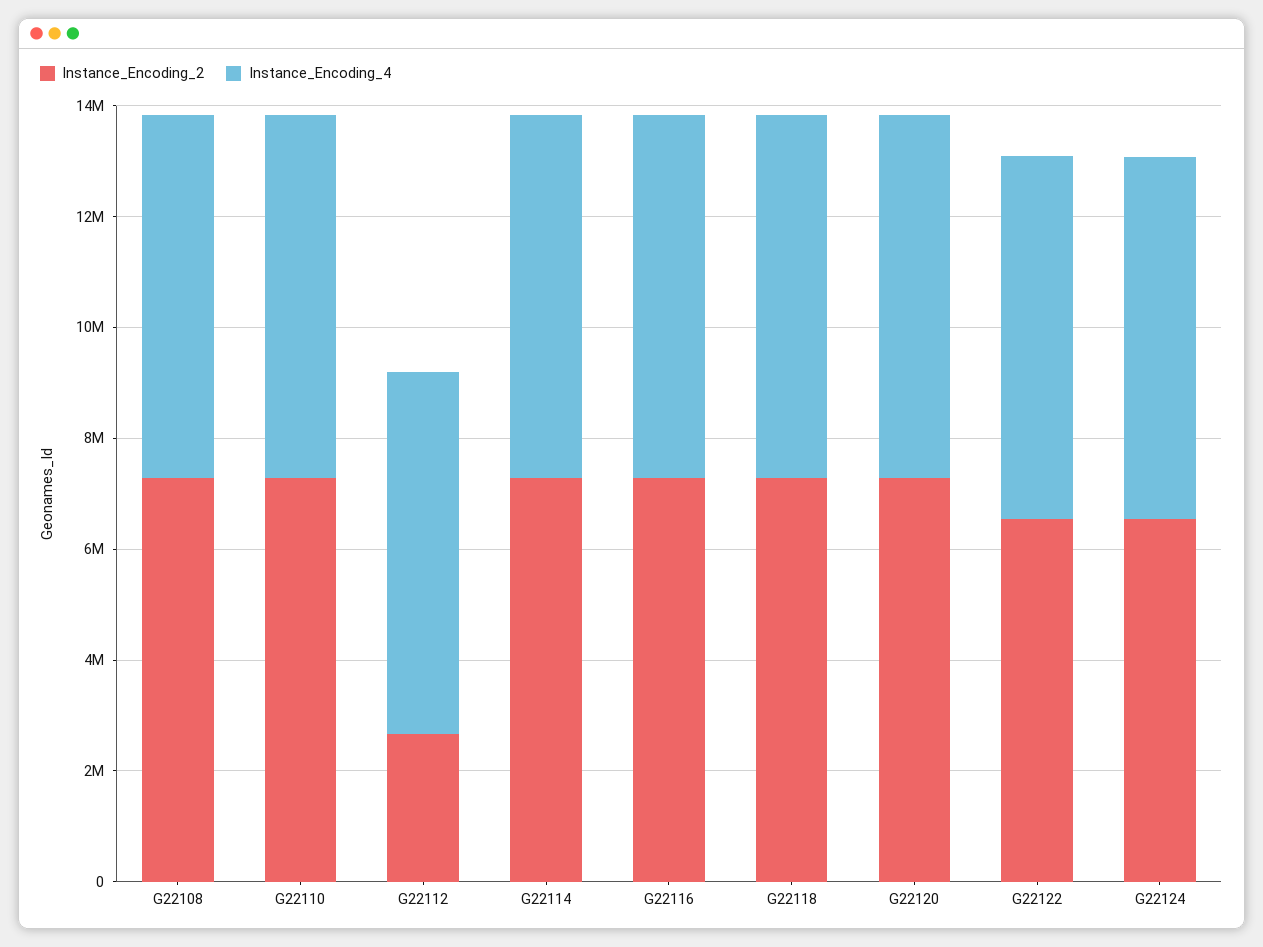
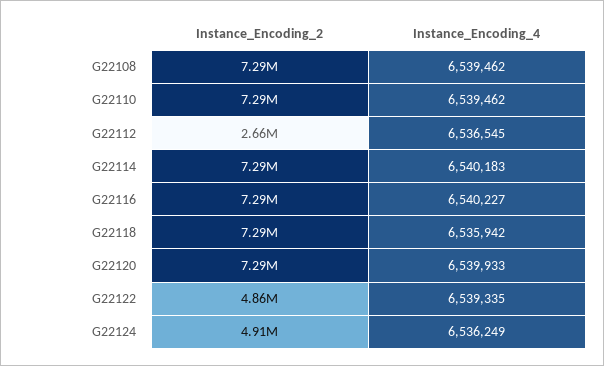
Instance_Encoding_2, G22122: 6500000 -> 4860000
Instance_Encoding_2, G22124: 6500000 -> 4910000

